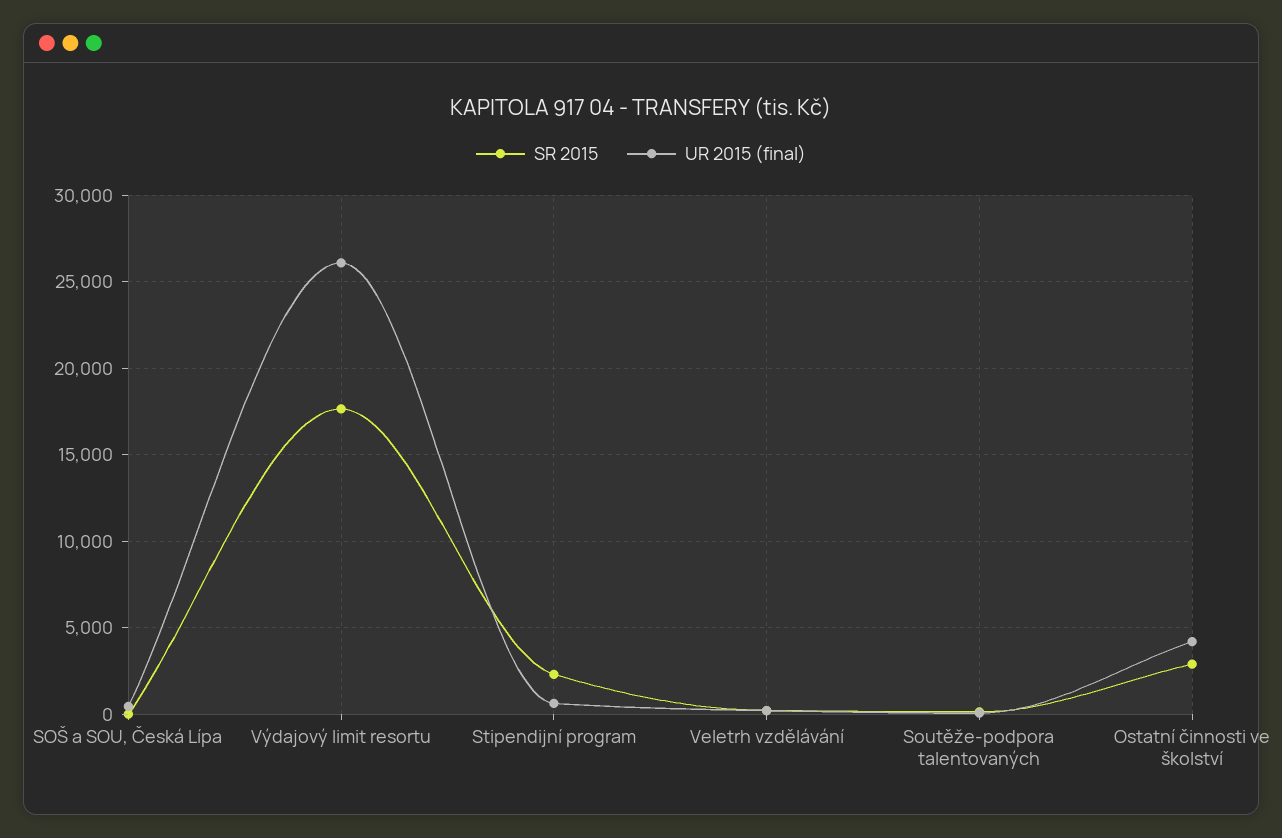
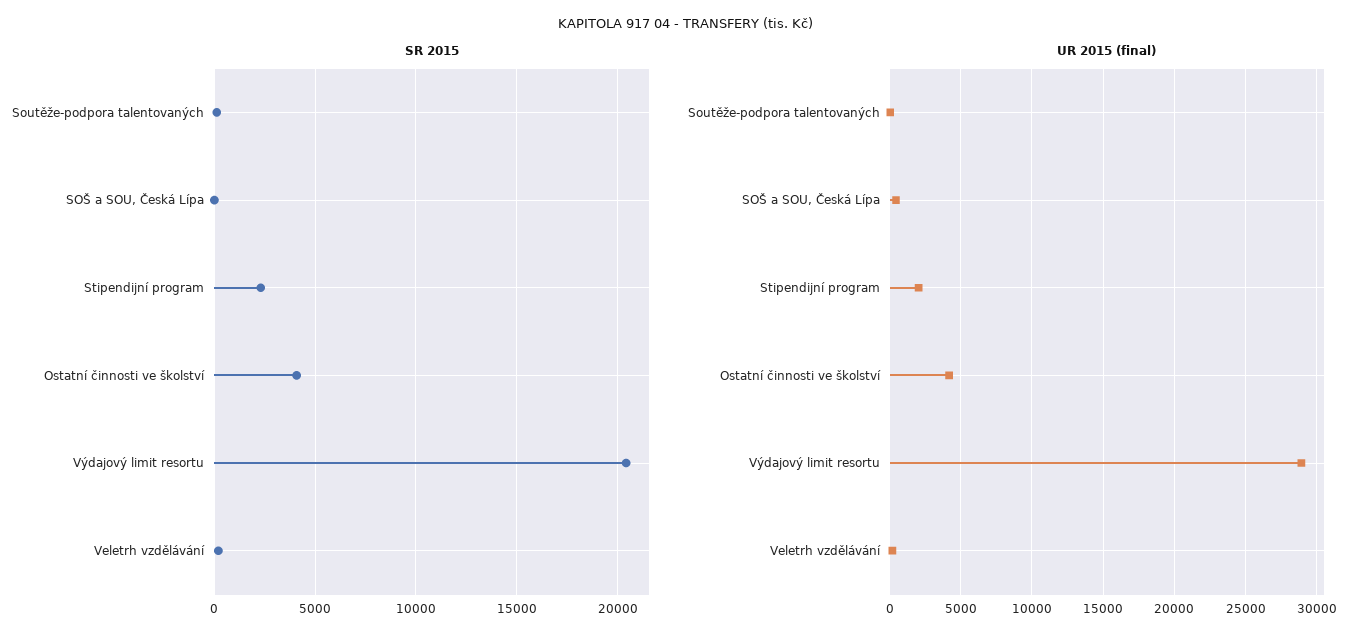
SR 2015, Výdajový limit resortu: 17500 -> 20500
UR 2015 (final), Výdajový limit resortu: 26000 -> 29000
UR 2015 (final), Stipendijní program: 500 -> 2000
SR 2015, Ostatní činnosti ve školství: 3000 -> 4000

